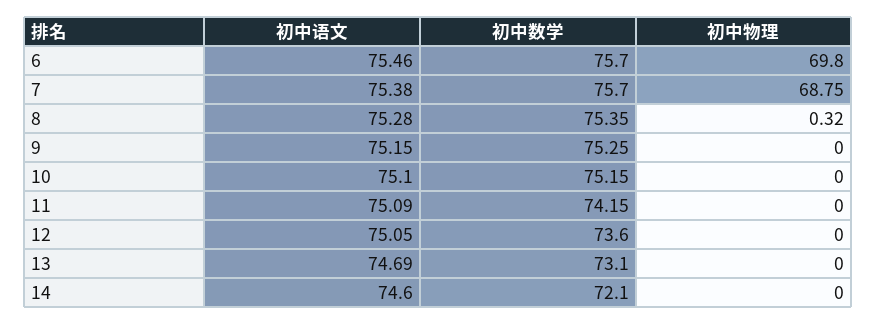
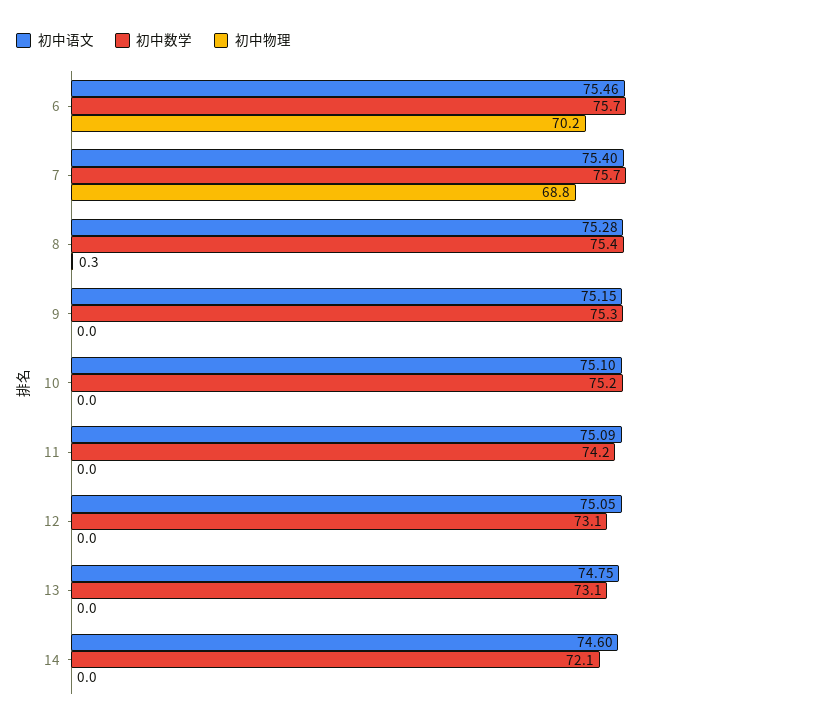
初中物理, 6: 69.8 -> 70.2
初中语文, 7: 75.38 -> 75.4
初中数学, 12: 73.6 -> 73.1
初中语文, 13: 74.69 -> 74.75

